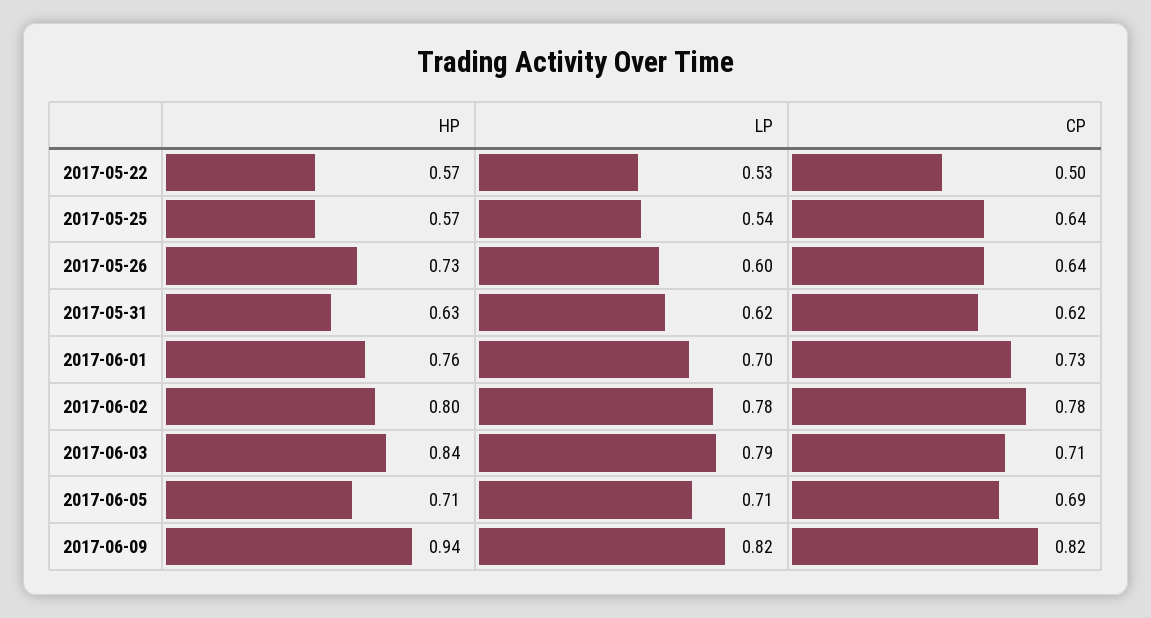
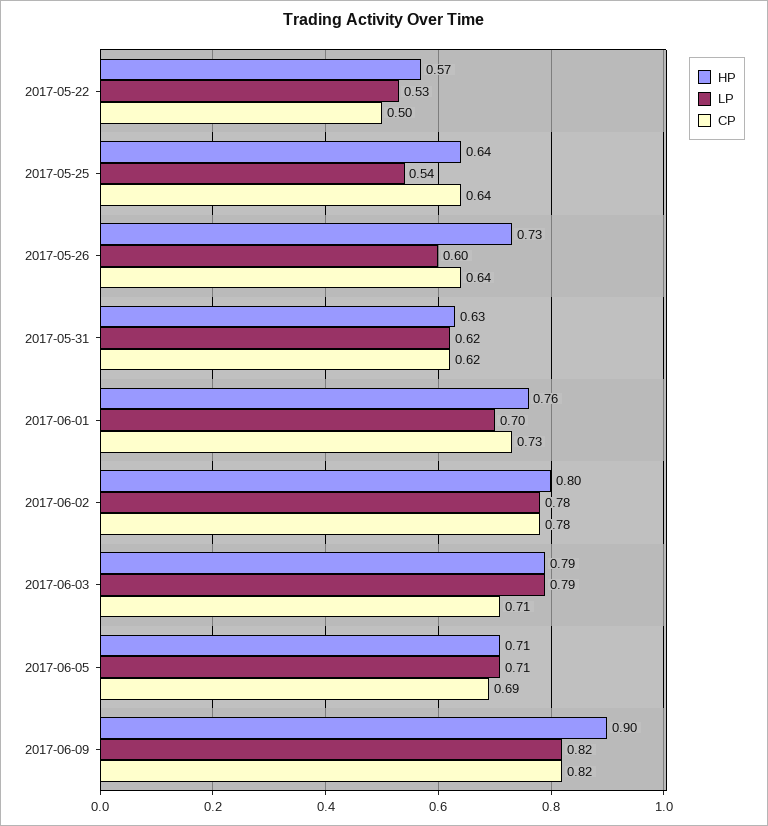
HP, 2017-05-25: 0.57 -> 0.64
HP, 2017-06-03: 0.84 -> 0.79
HP, 2017-06-09: 0.94 -> 0.9

